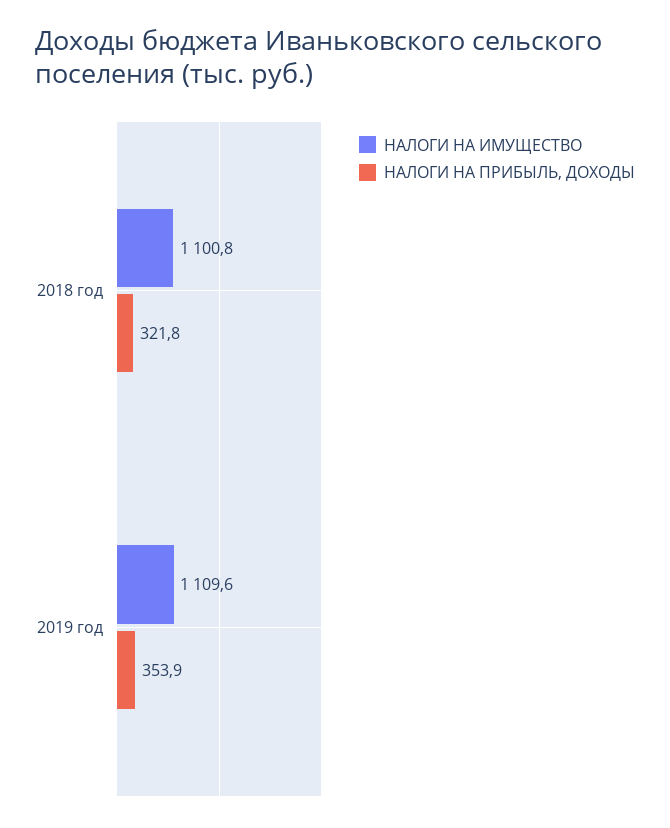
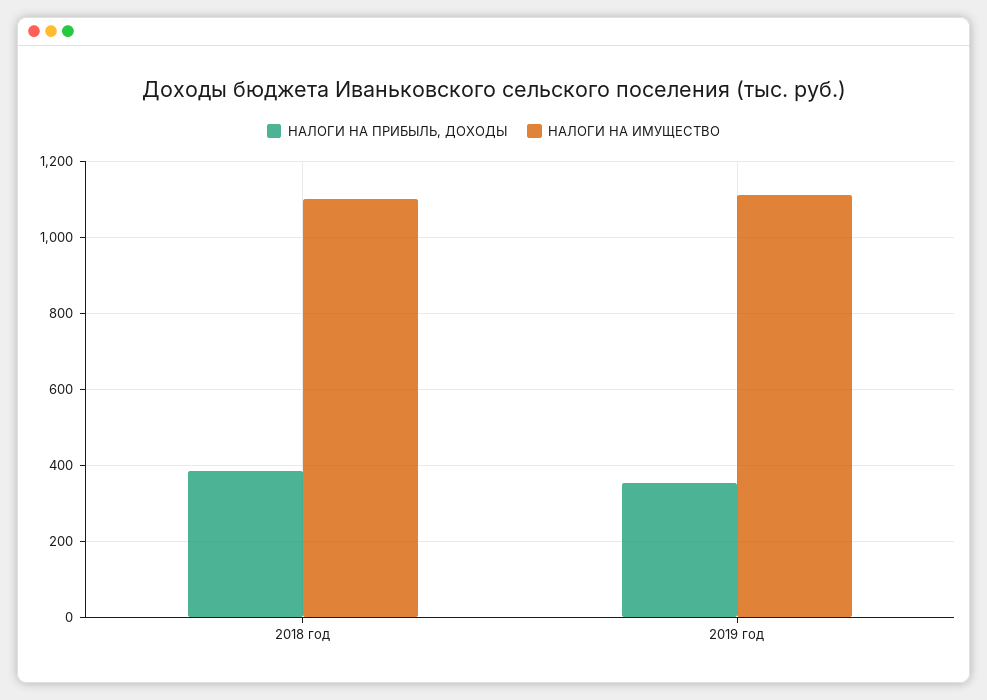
НАЛОГИ НА ПРИБЫЛЬ, ДОХОДЫ, 2018 год: 321.8 -> 380

